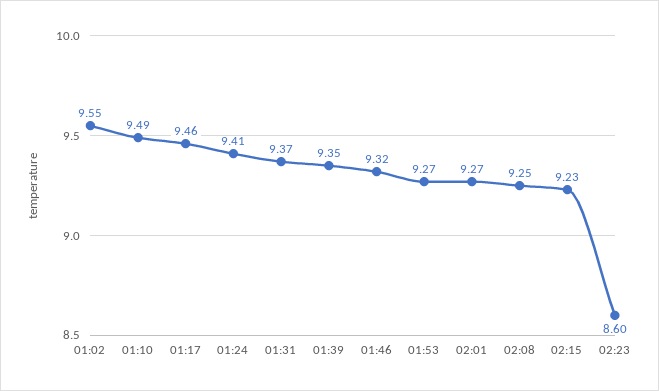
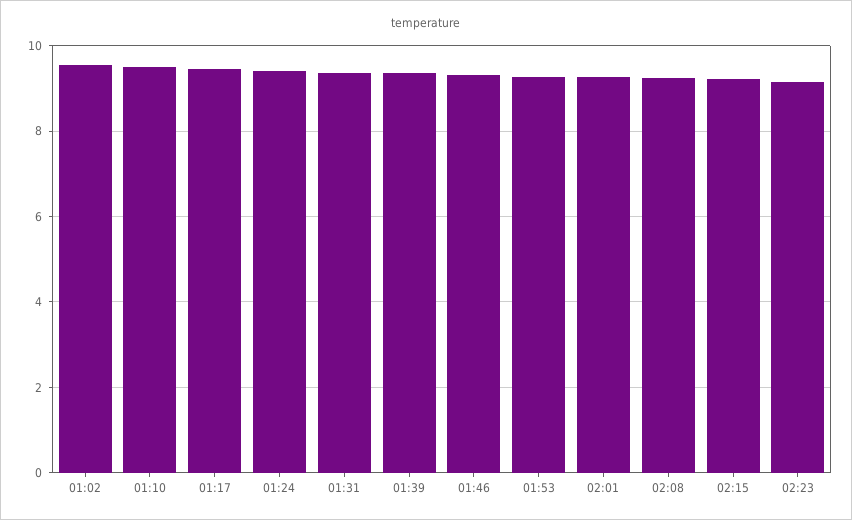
02:23: 8.6 -> 9.2

